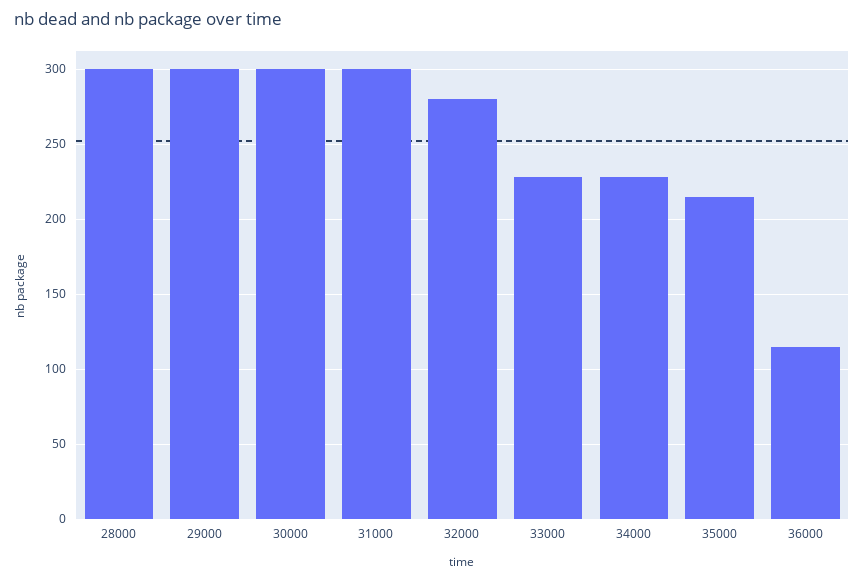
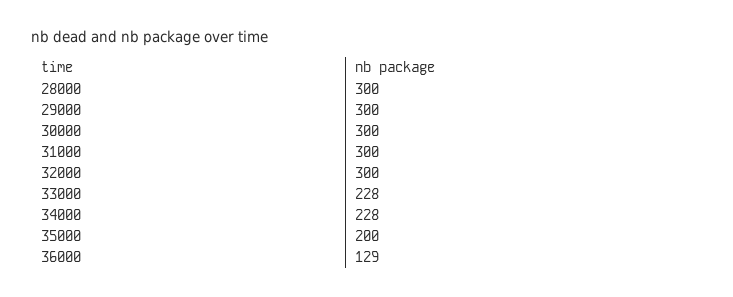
32000: 280 -> 300
35000: 215 -> 200
36000: 115 -> 129

